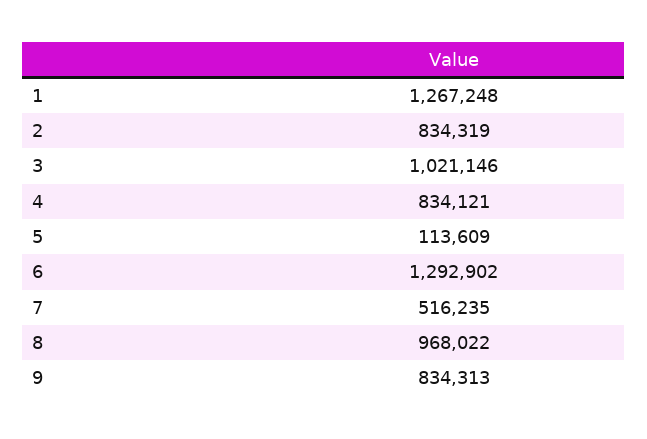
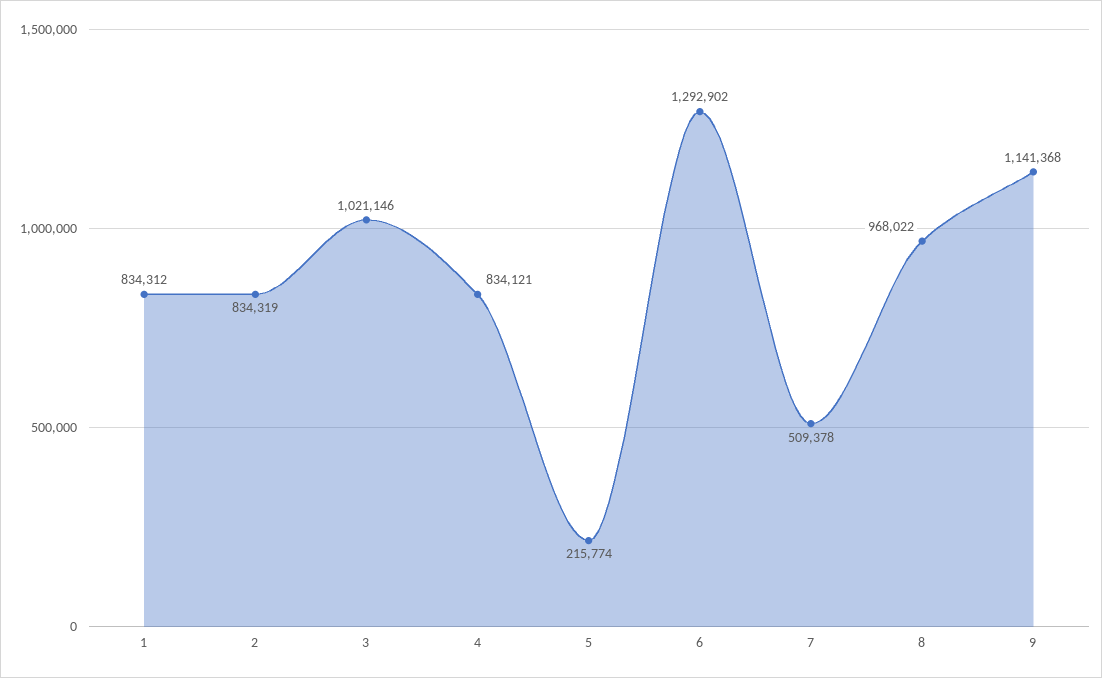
1: 1267248 -> 834312
5: 113609 -> 215774
7: 516235 -> 509378
9: 834313 -> 1141368

